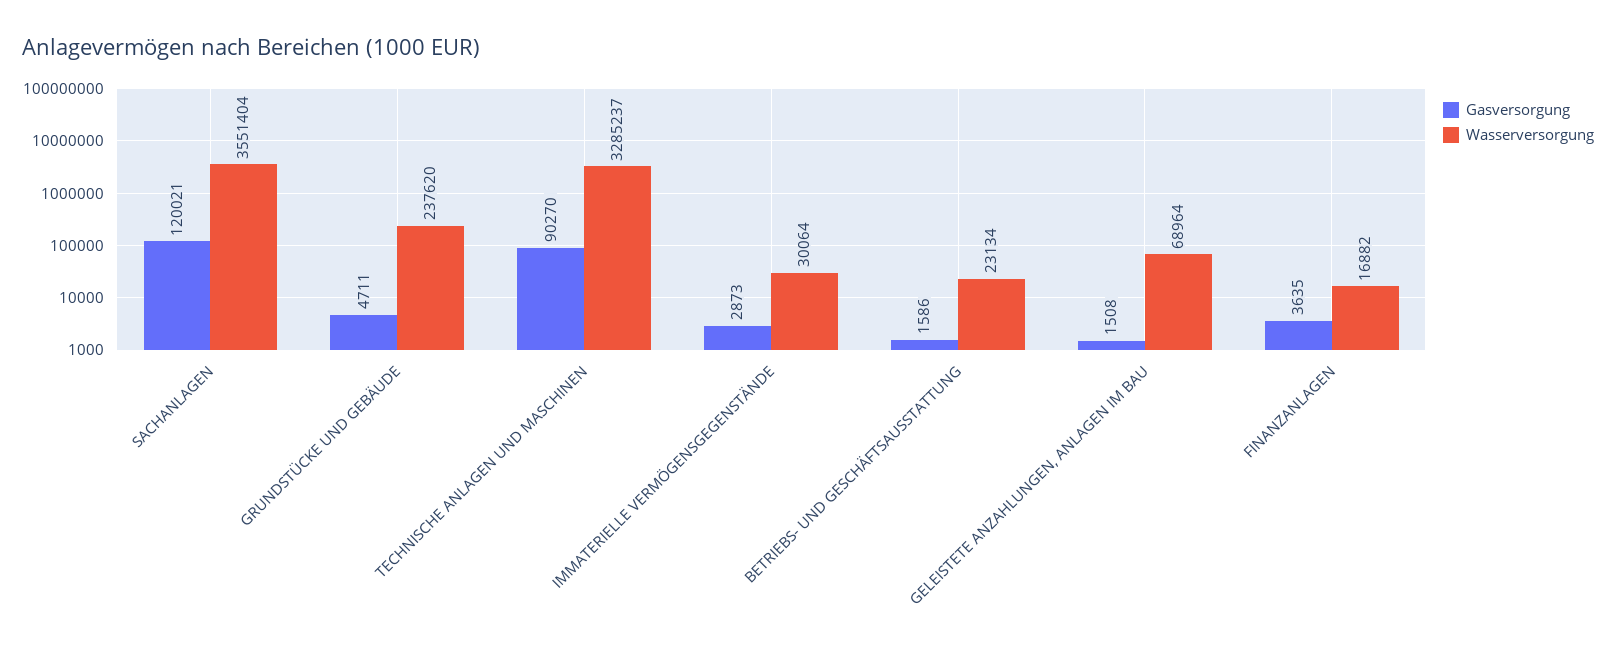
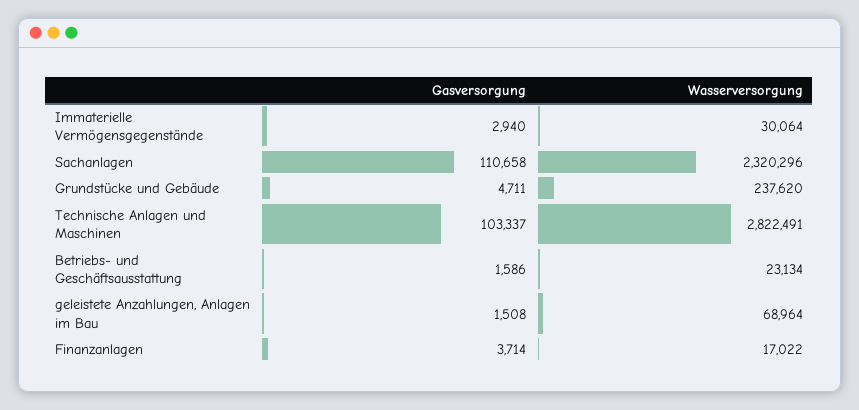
Gasversorgung, SACHANLAGEN: 120021 -> 110658
Wasserversorgung, SACHANLAGEN: 3551404 -> 2320296
Gasversorgung, TECHNISCHE ANLAGEN UND MASCHINEN: 90270 -> 103337
Wasserversorgung, TECHNISCHE ANLAGEN UND MASCHINEN: 3285237 -> 2822491
Gasversorgung, IMMATERIELLE VERMÖGENSGEGENSTÄNDE: 2873 -> 2940
Gasversorgung, FINANZANLAGEN: 3635 -> 3714
Wasserversorgung, FINANZANLAGEN: 16882 -> 17022

